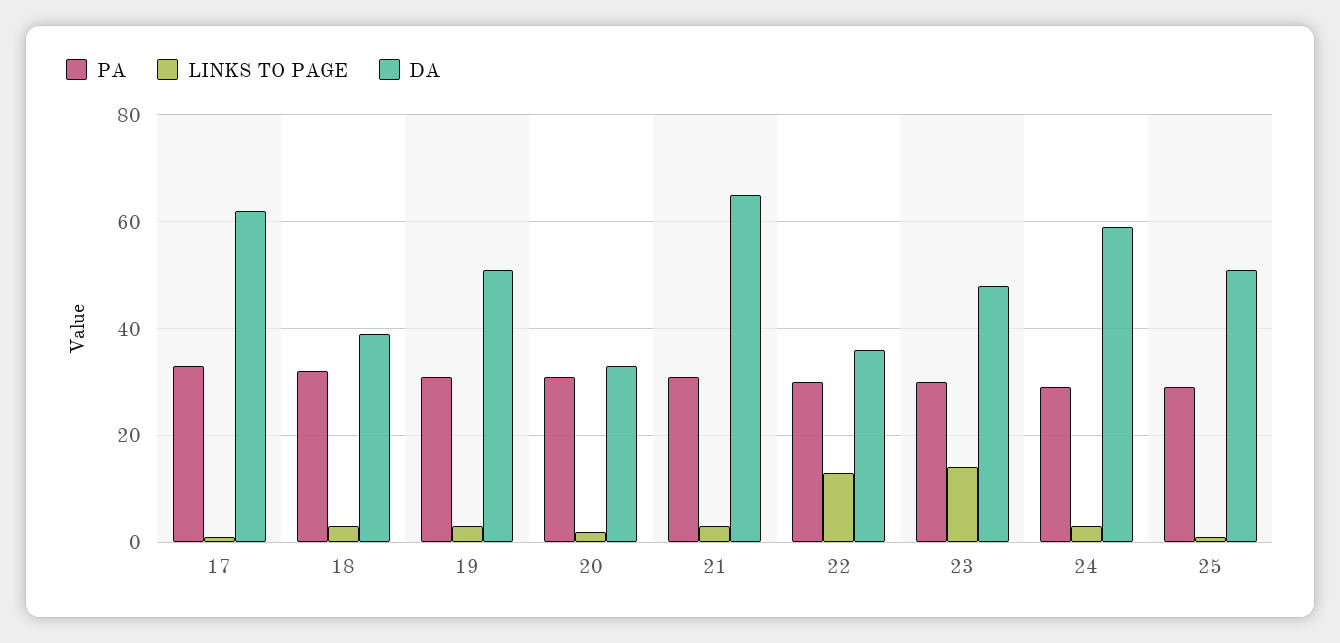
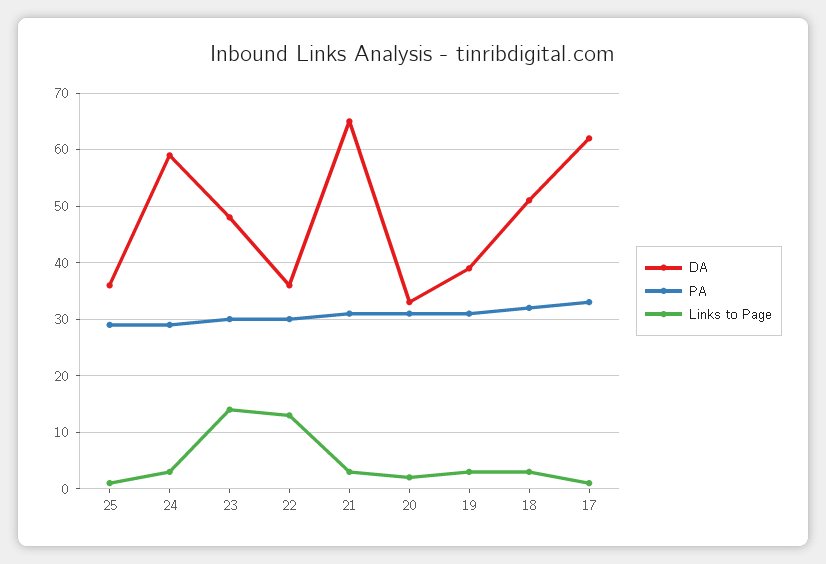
DA, 18: 40 -> 50
DA, 19: 50 -> 40
DA, 25: 50 -> 35

